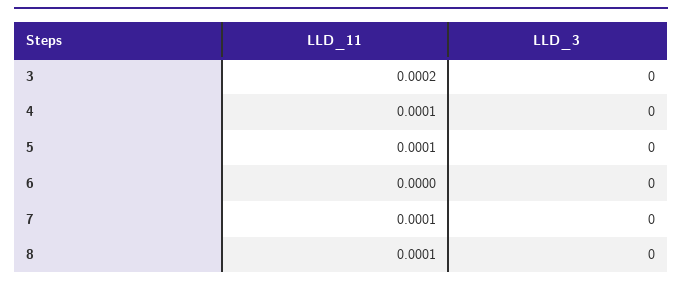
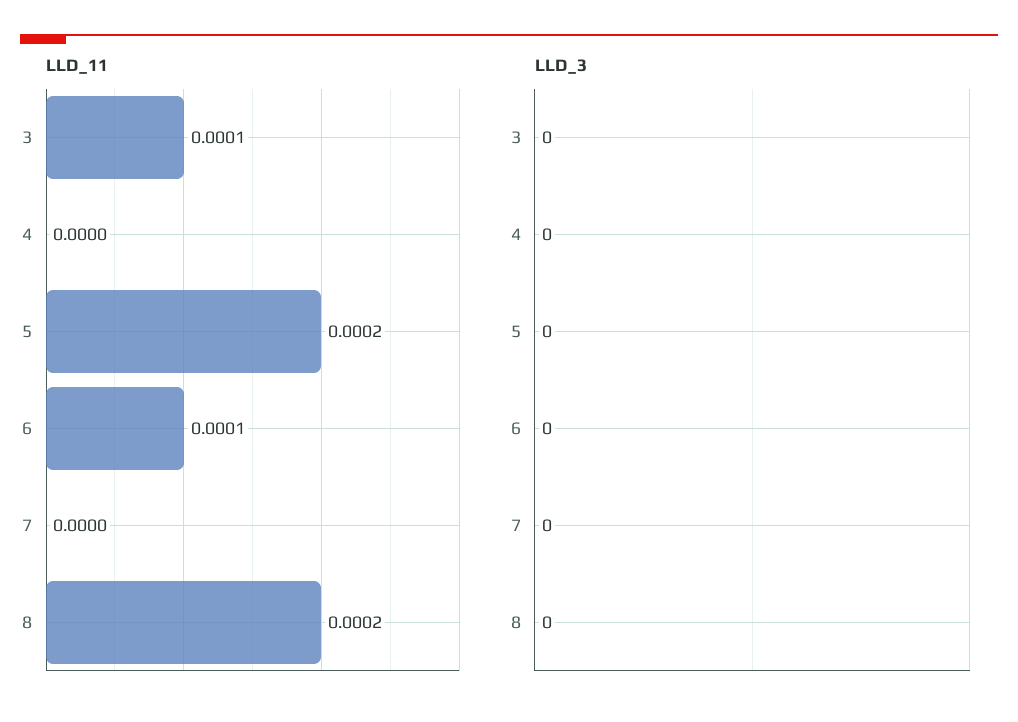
LLD_11, 3: 0.0002 -> 0.0001
LLD_11, 4: 0.0001 -> 0
LLD_11, 5: 0.0001 -> 0.0002
LLD_11, 6: 0 -> 0.0001
LLD_11, 7: 0.0001 -> 0
LLD_11, 8: 0.0001 -> 0.0002

